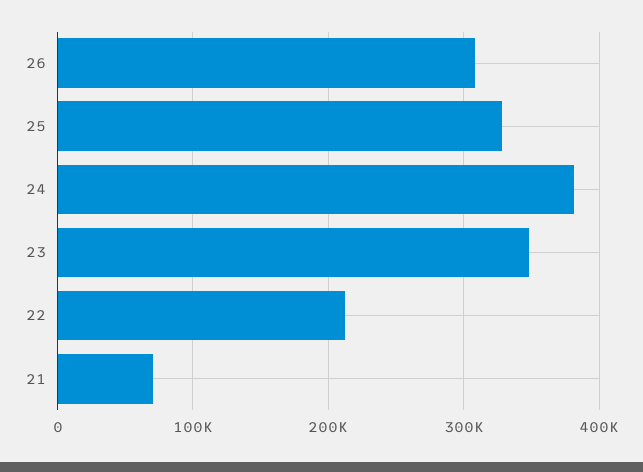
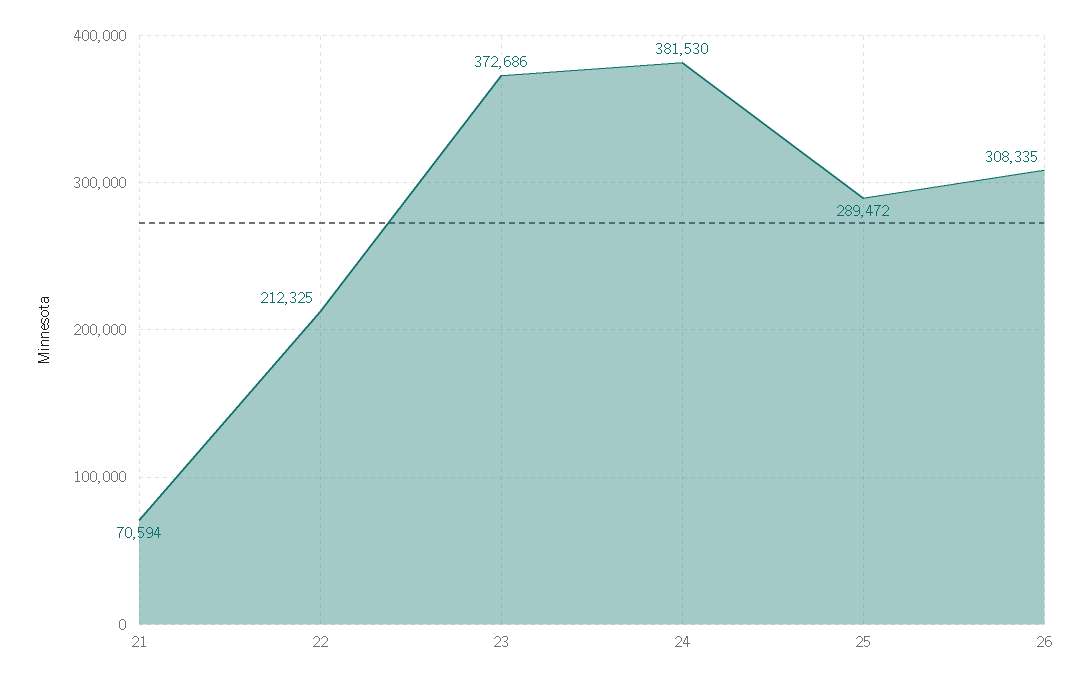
25: 330000 -> 289472
23: 350000 -> 372686

